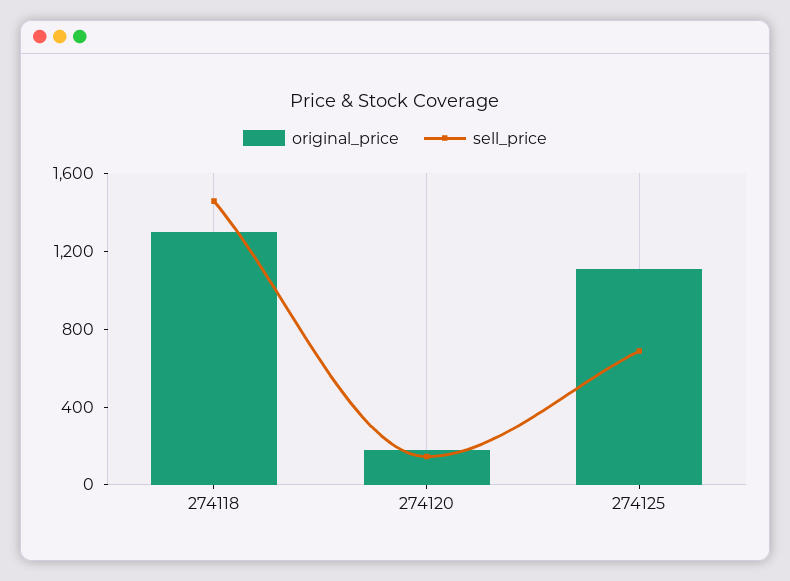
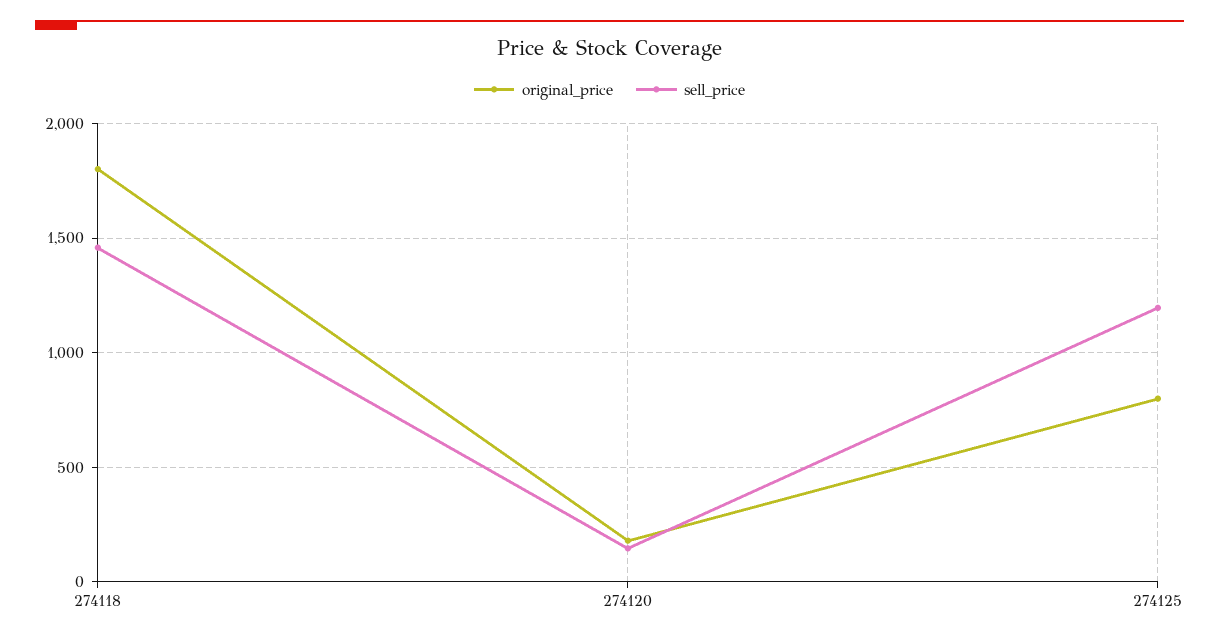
original_price, 274118: 1300 -> 1800
original_price, 274125: 1100 -> 800
sell_price, 274125: 700 -> 1200

